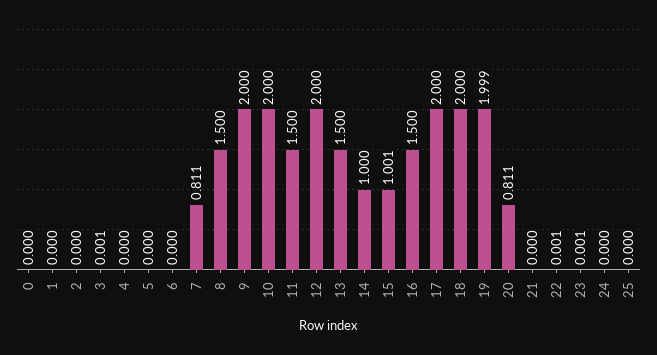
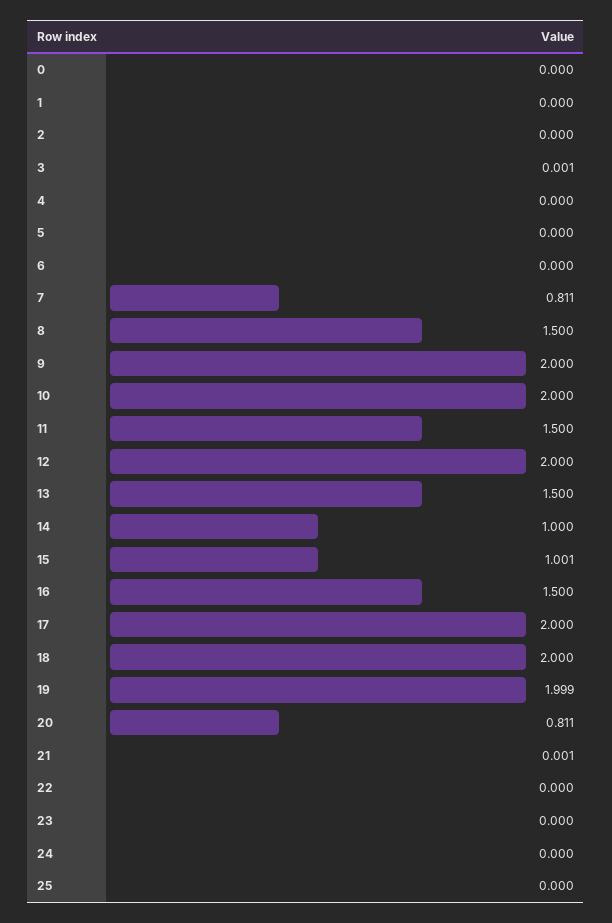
21: 0 -> 0.001
22: 0.001 -> 0
23: 0.001 -> 0

